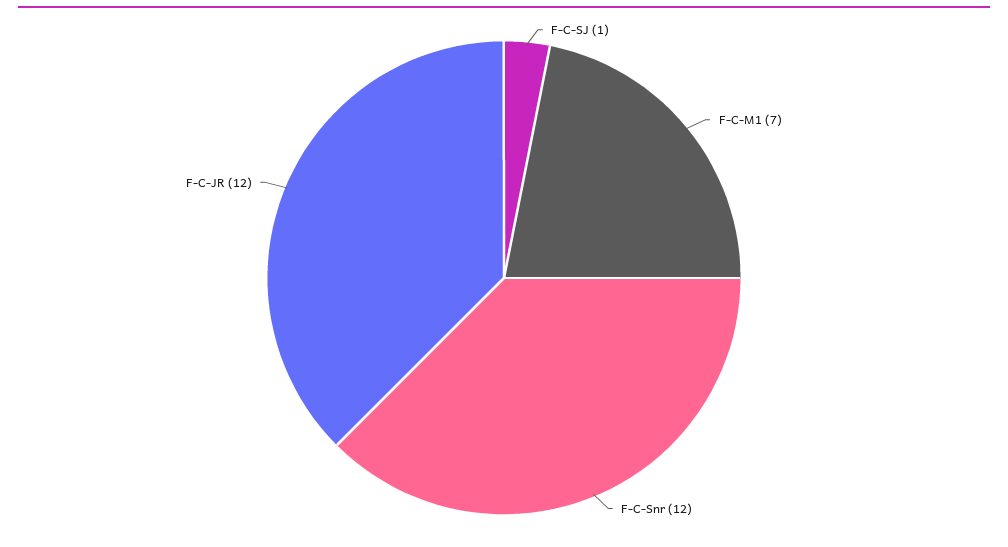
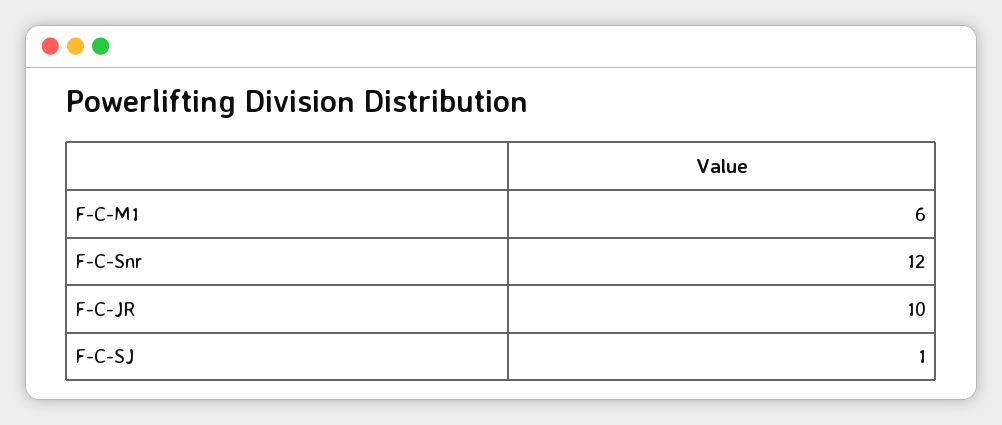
F-C-M1: 7 -> 6
F-C-JR: 12 -> 10

